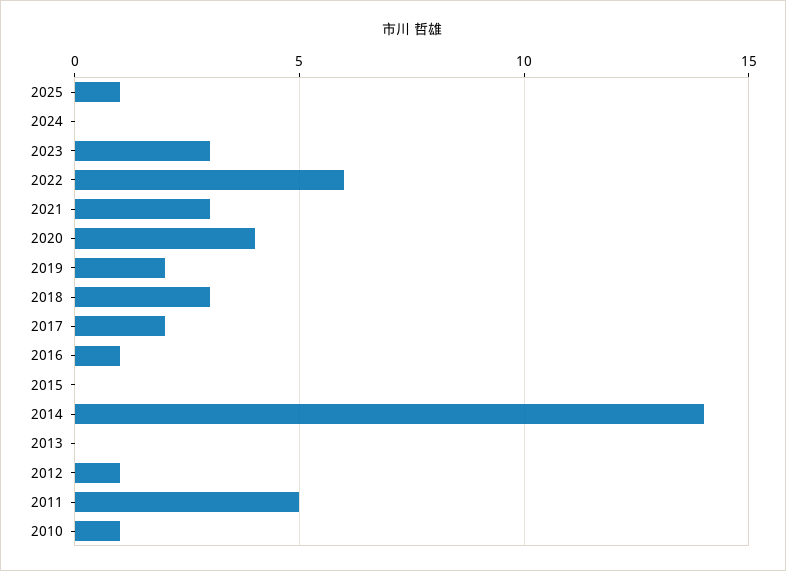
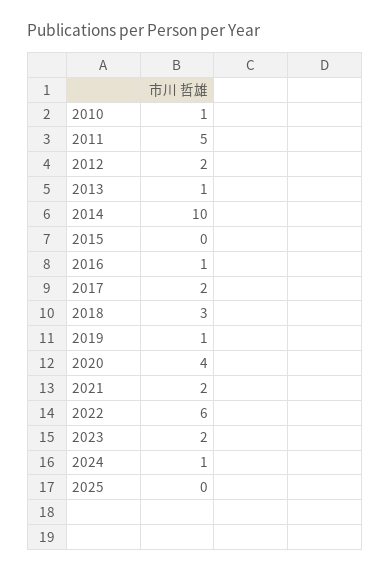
2025: 1 -> 0
2024: 0 -> 1
2023: 3 -> 2
2021: 3 -> 2
2019: 2 -> 1
2014: 14 -> 10
2013: 0 -> 1
2012: 1 -> 2

